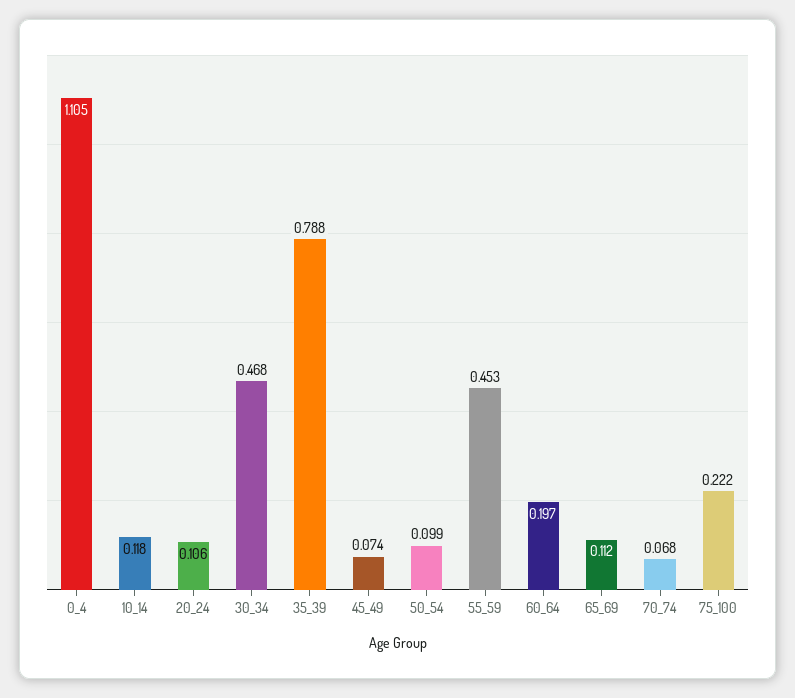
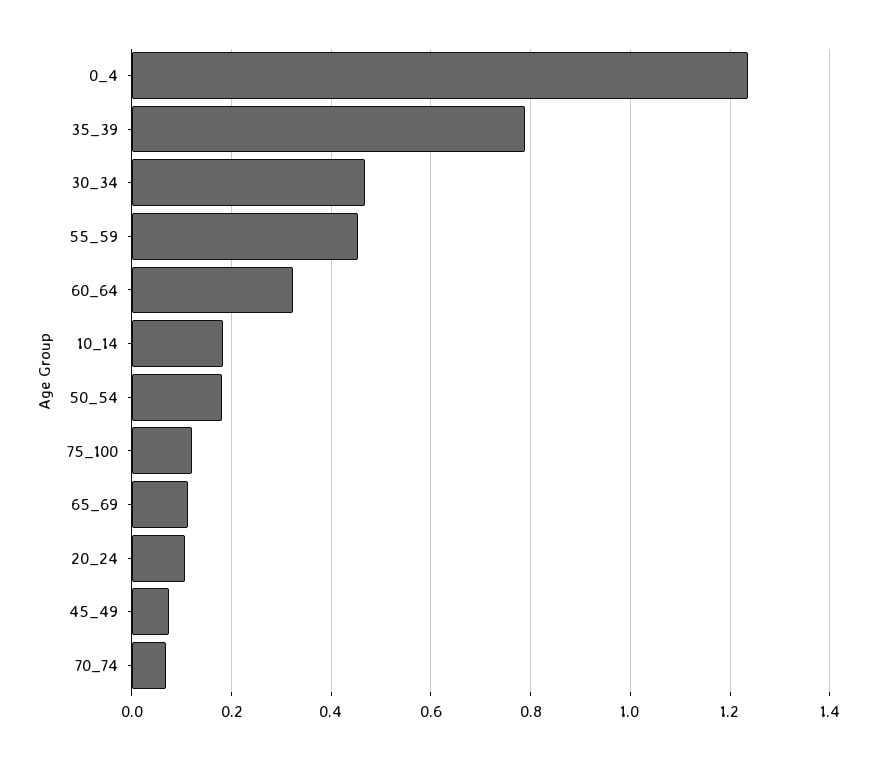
0_4: 1.105 -> 1.24
10_14: 0.118 -> 0.18
50_54: 0.099 -> 0.18
60_64: 0.197 -> 0.32
75_100: 0.222 -> 0.12

